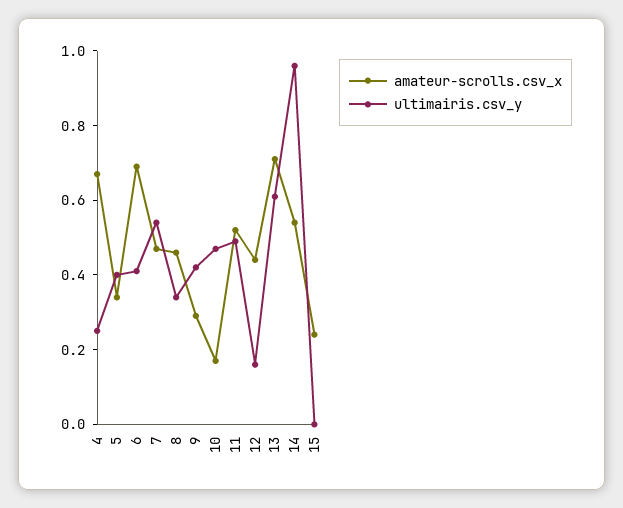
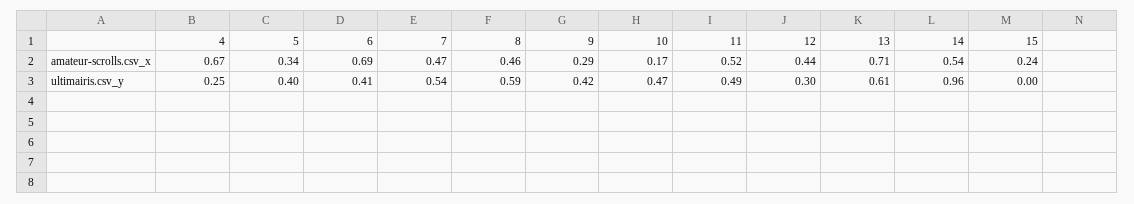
ultimairis.csv_y, 8: 0.35 -> 0.59
ultimairis.csv_y, 12: 0.15 -> 0.3

